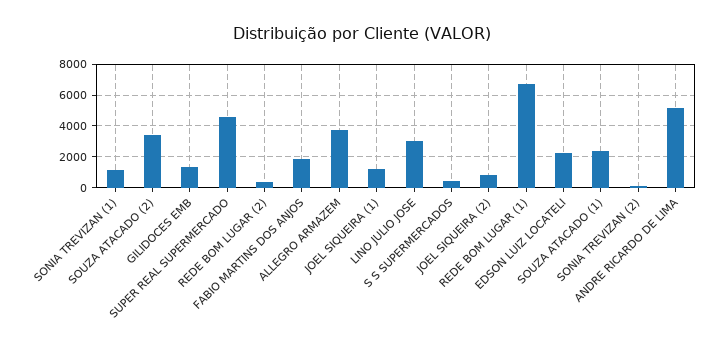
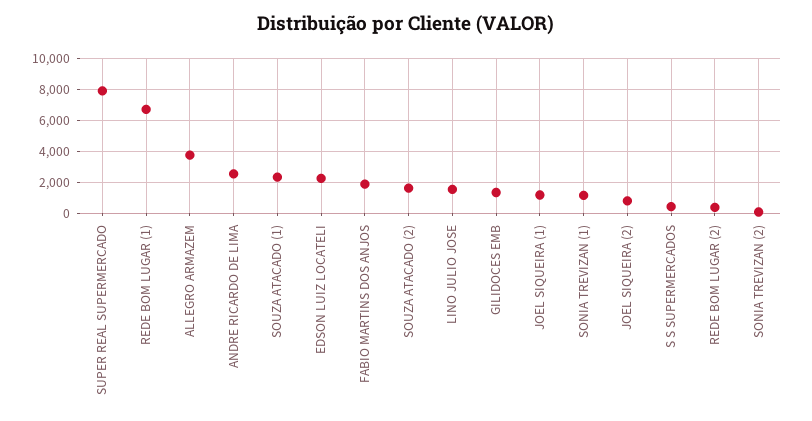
SOUZA ATACADO (2): 3500 -> 1500
SUPER REAL SUPERMERCADO: 4500 -> 8000
LINO JULIO JOSE: 3000 -> 1500
ANDRE RICARDO DE LIMA: 5000 -> 2500

